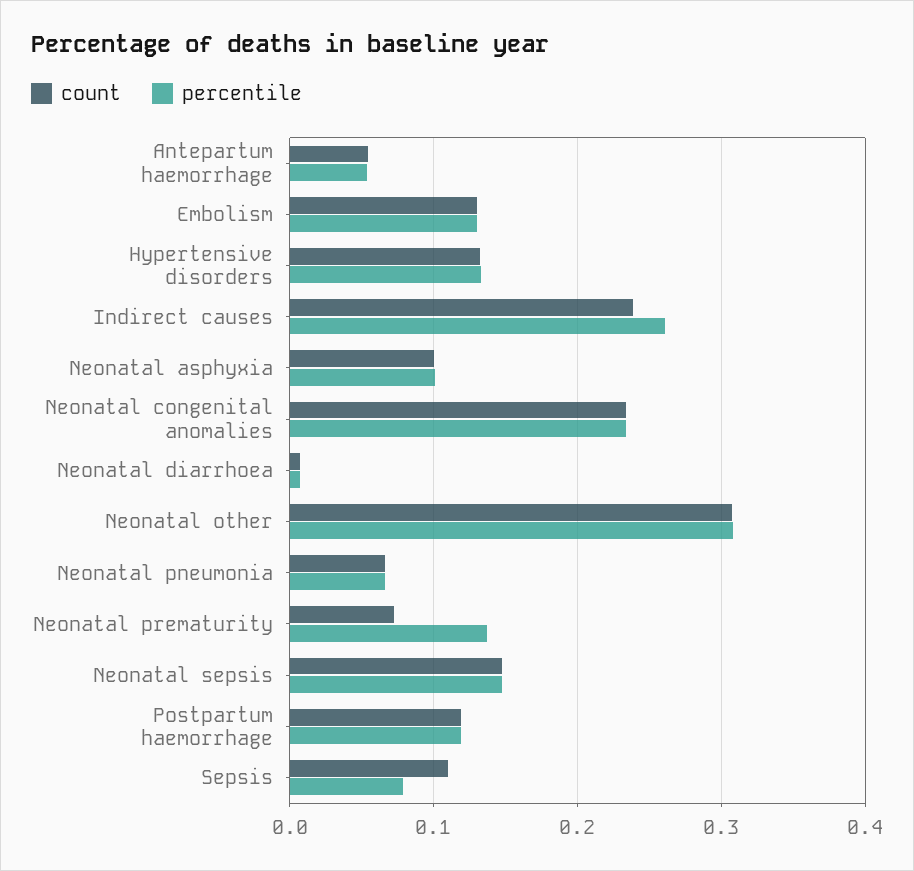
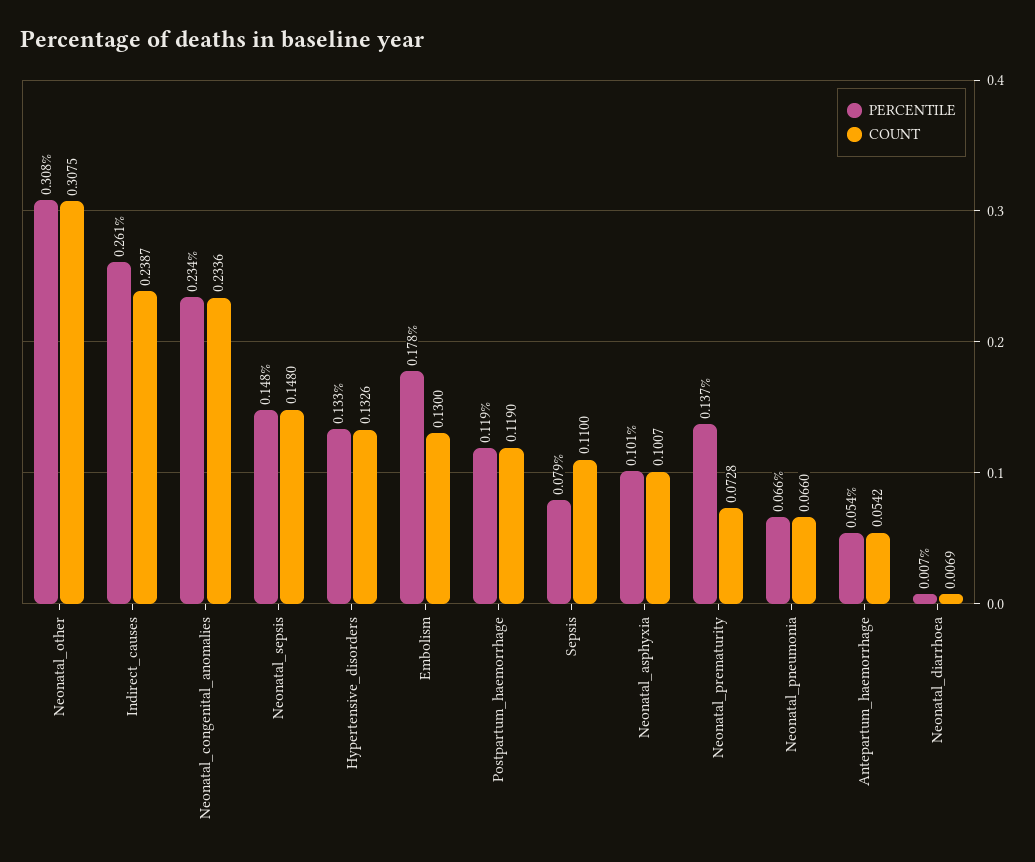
percentile, Embolism: 0.13 -> 0.178

